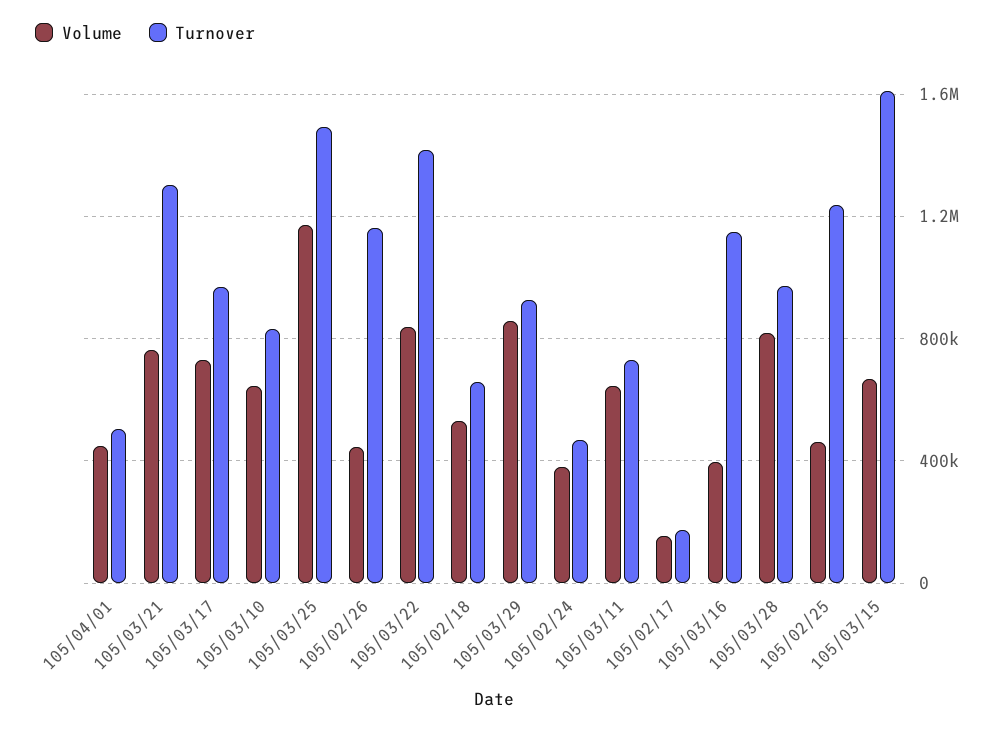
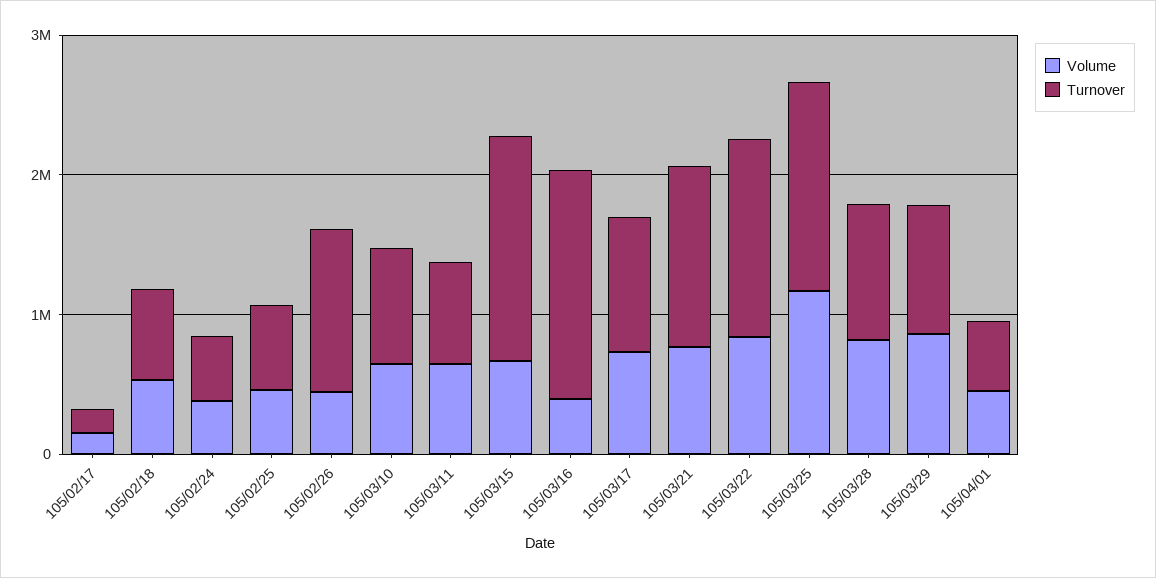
Turnover, 105/03/16: 1150000 -> 1600000
Turnover, 105/02/25: 1250000 -> 600000

